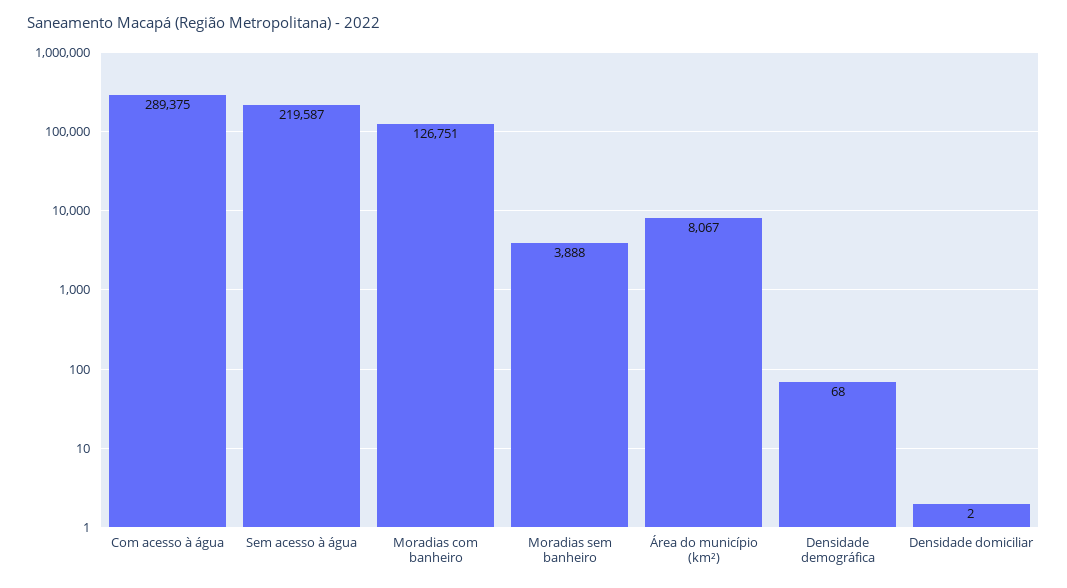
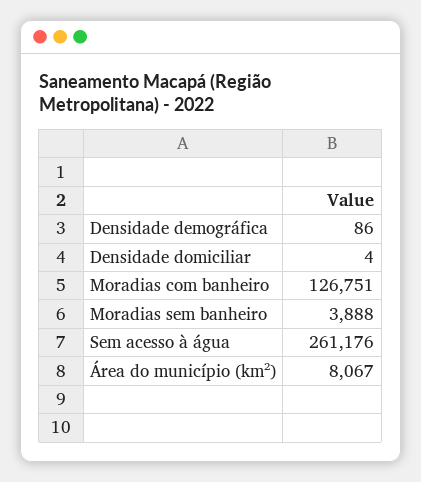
Com acesso à água: 289375 -> none
Sem acesso à água: 219587 -> 261176
Densidade demográfica: 68 -> 86
Densidade domiciliar: 2 -> 4

